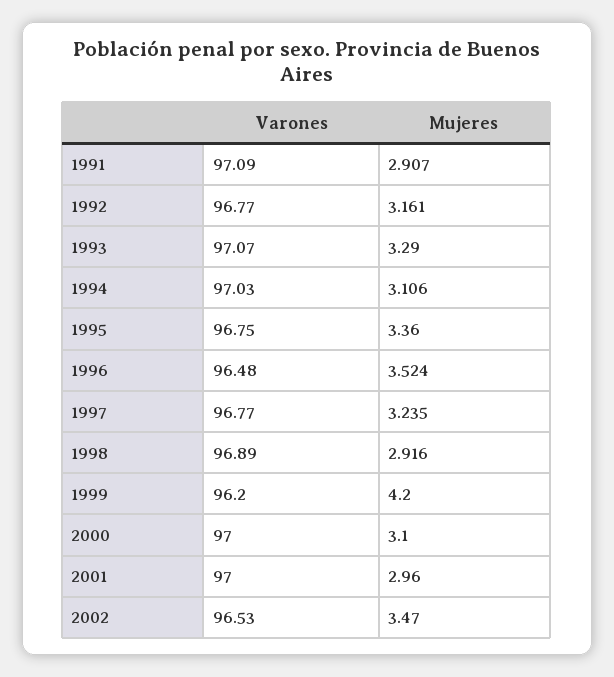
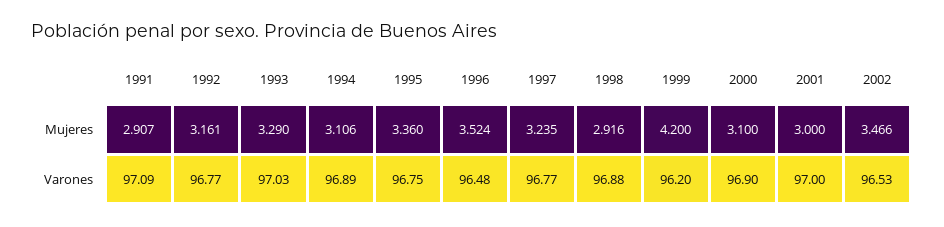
Varones, 1993: 97.07 -> 97.03
Varones, 1994: 97.03 -> 96.89
Varones, 1998: 96.89 -> 96.88
Varones, 2000: 97 -> 96.9
Mujeres, 2001: 2.96 -> 3
Mujeres, 2002: 3.47 -> 3.466

